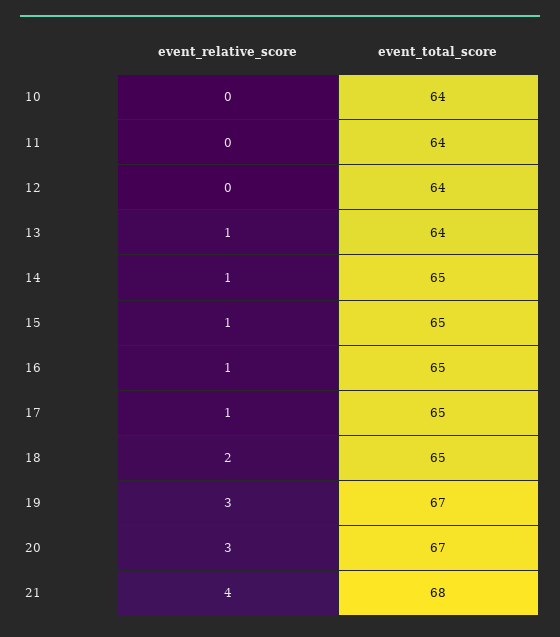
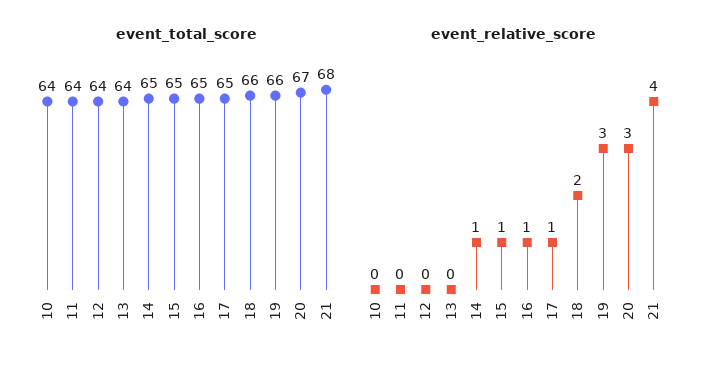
event_relative_score, 13: 1 -> 0
event_total_score, 18: 65 -> 66
event_total_score, 19: 67 -> 66

